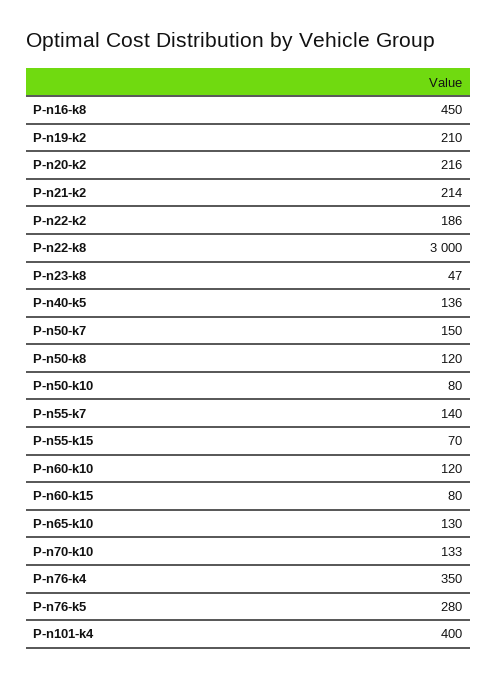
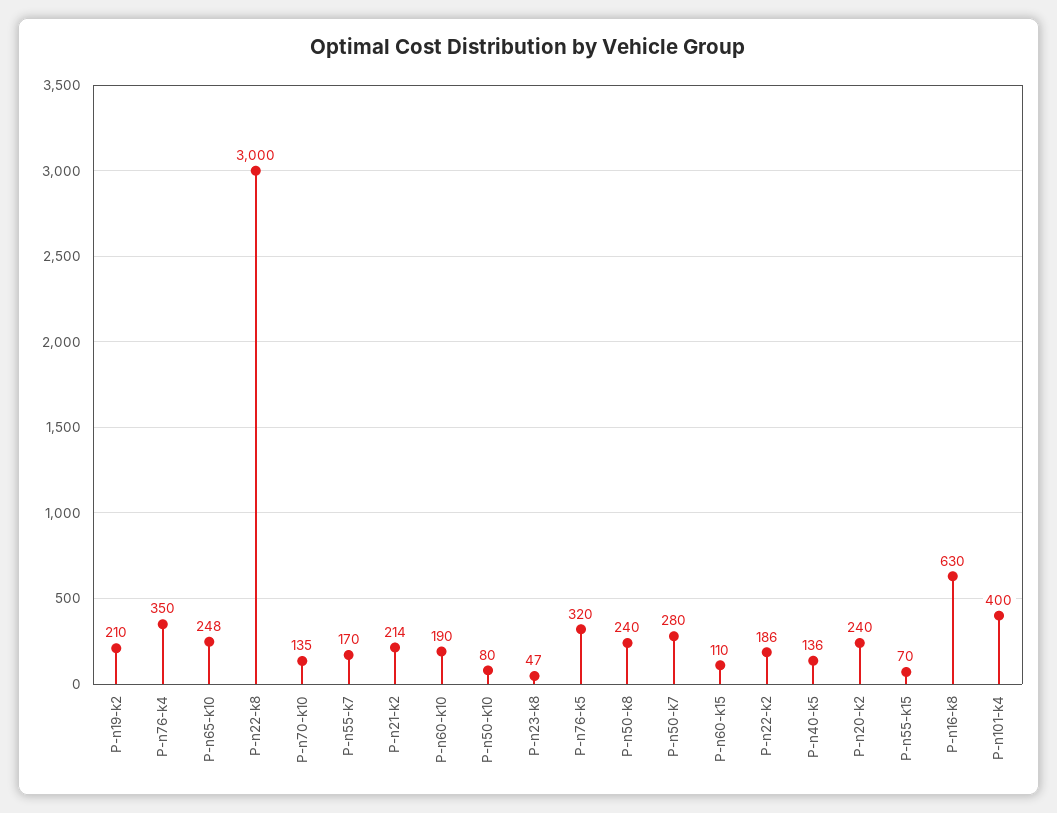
P-n16-k8: 450 -> 630
P-n20-k2: 216 -> 240
P-n50-k7: 150 -> 280
P-n50-k8: 120 -> 240
P-n55-k7: 140 -> 170
P-n60-k10: 120 -> 190
P-n60-k15: 80 -> 110
P-n65-k10: 130 -> 248
P-n70-k10: 133 -> 135
P-n76-k5: 280 -> 320

